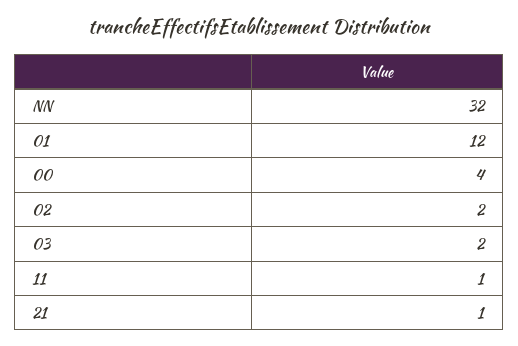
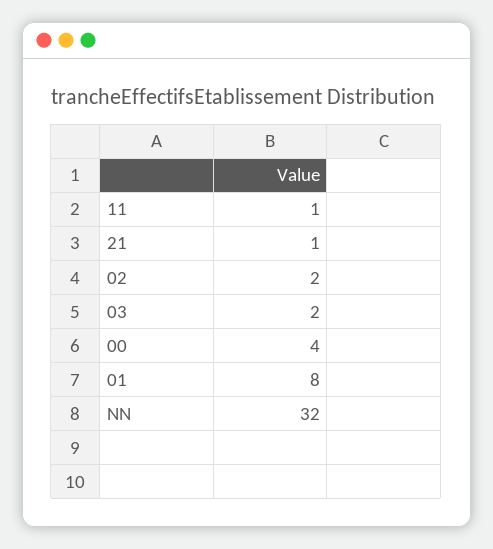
01: 12 -> 8

